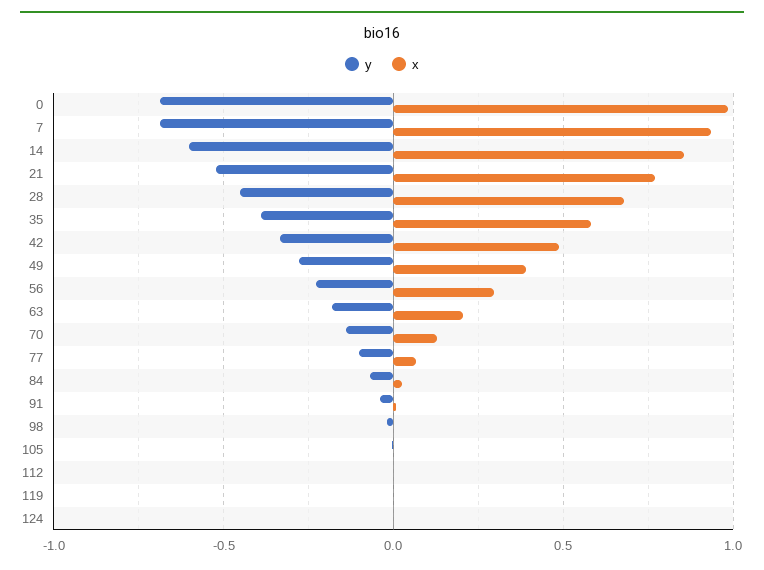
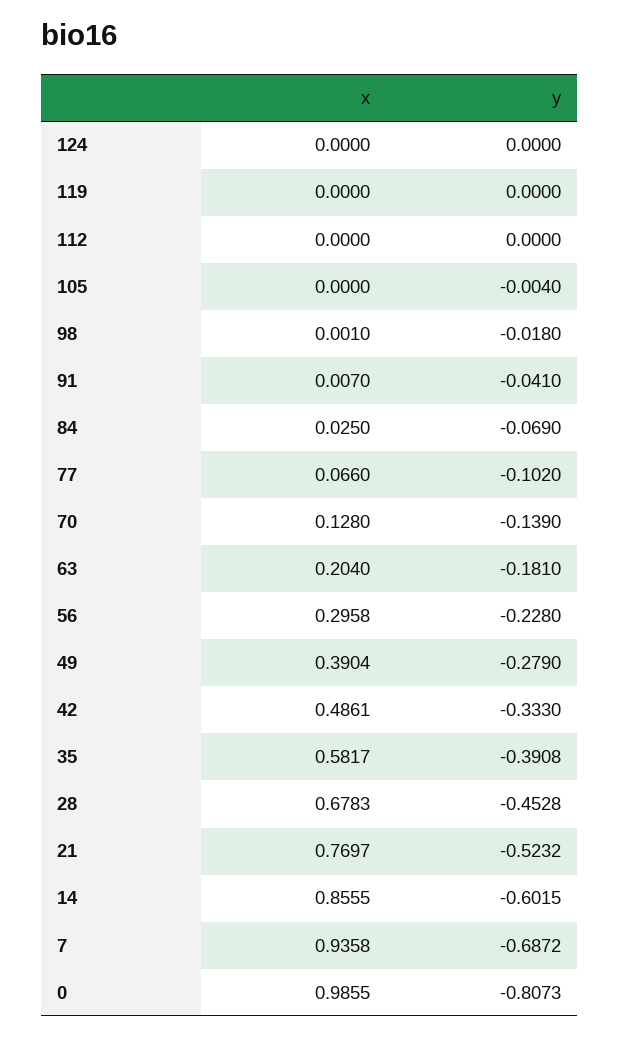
y, 0: -0.7 -> -0.8073

